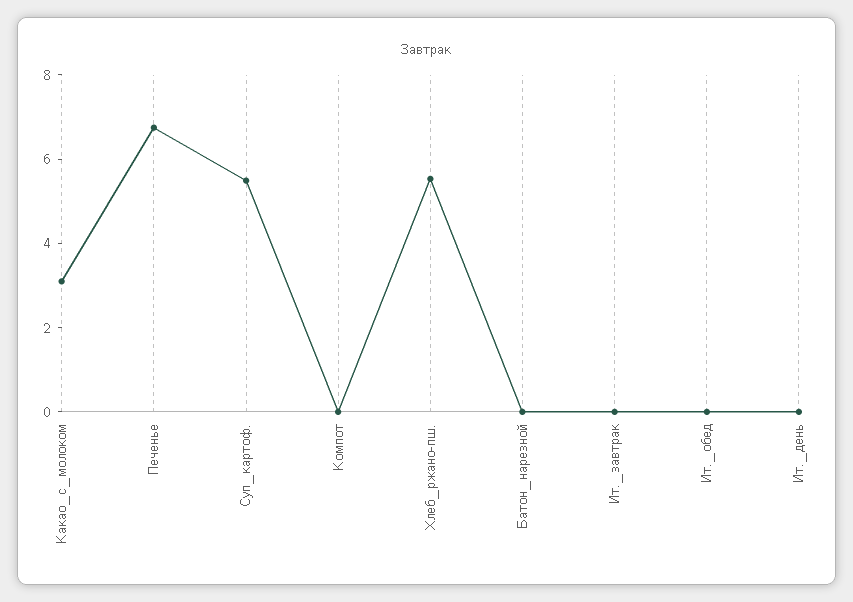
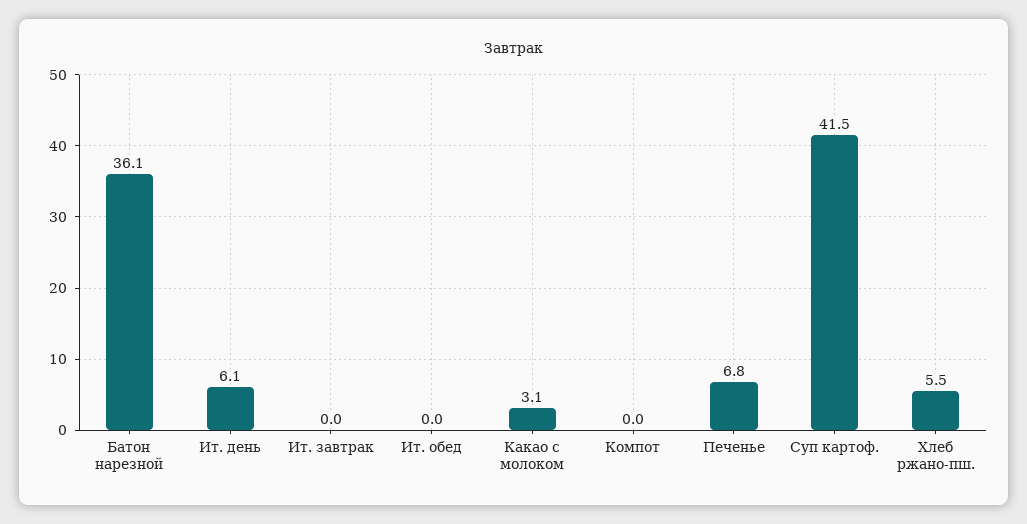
Суп_картоф.: 5.5 -> 41.5
Батон_нарезной: 0 -> 36.1
Ит._день: 0 -> 6.1

